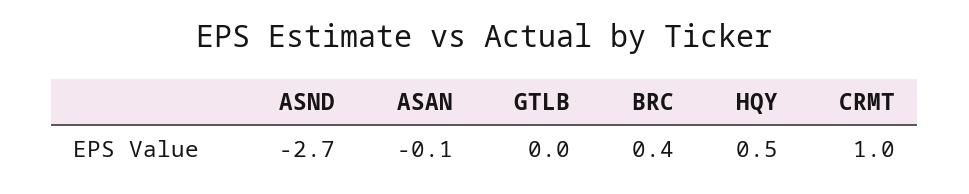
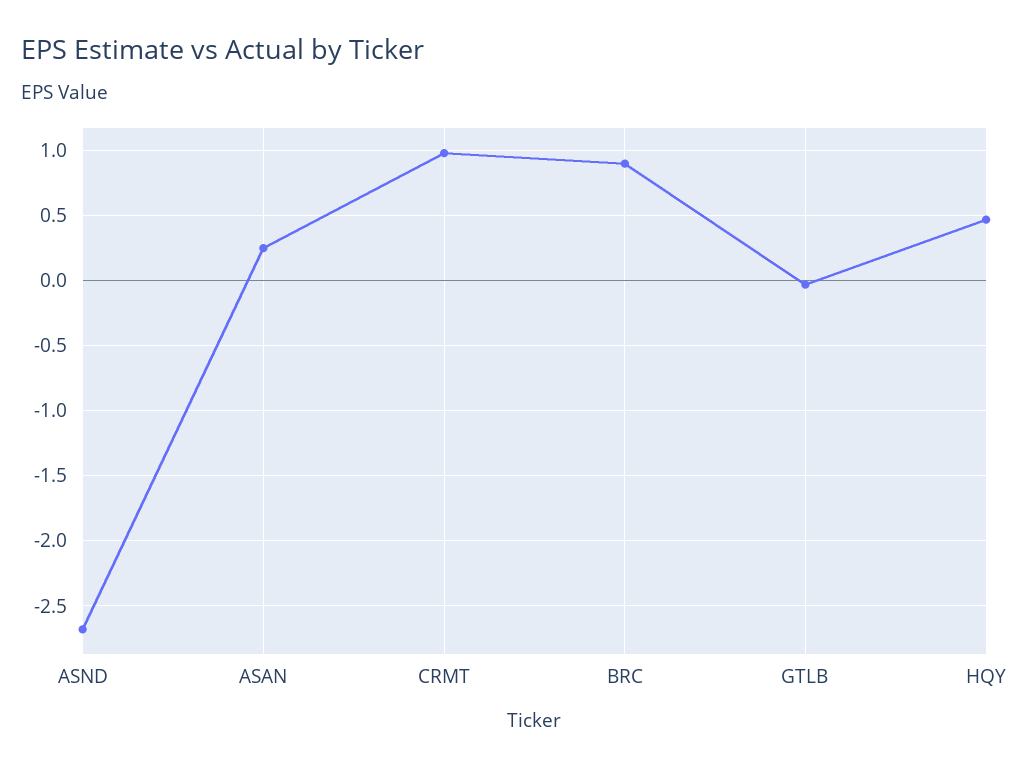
ASAN: -0.1 -> 0.25
BRC: 0.4 -> 0.9

